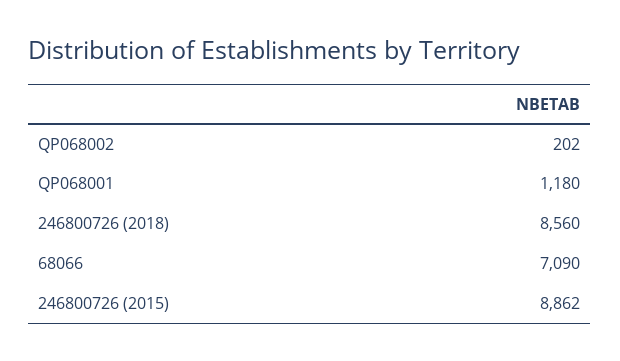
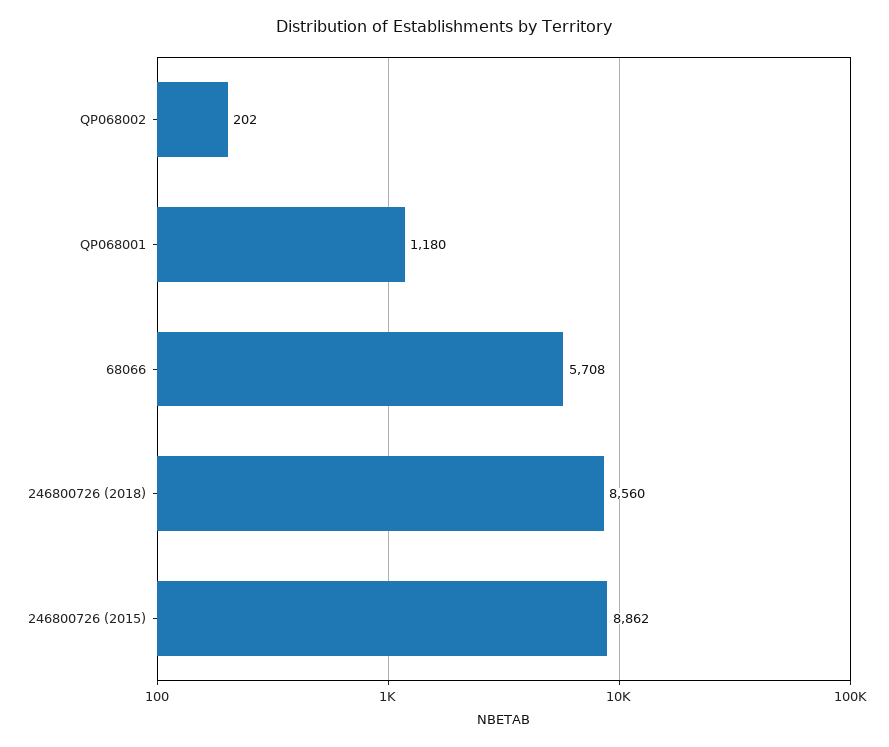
68066: 7090 -> 5708

